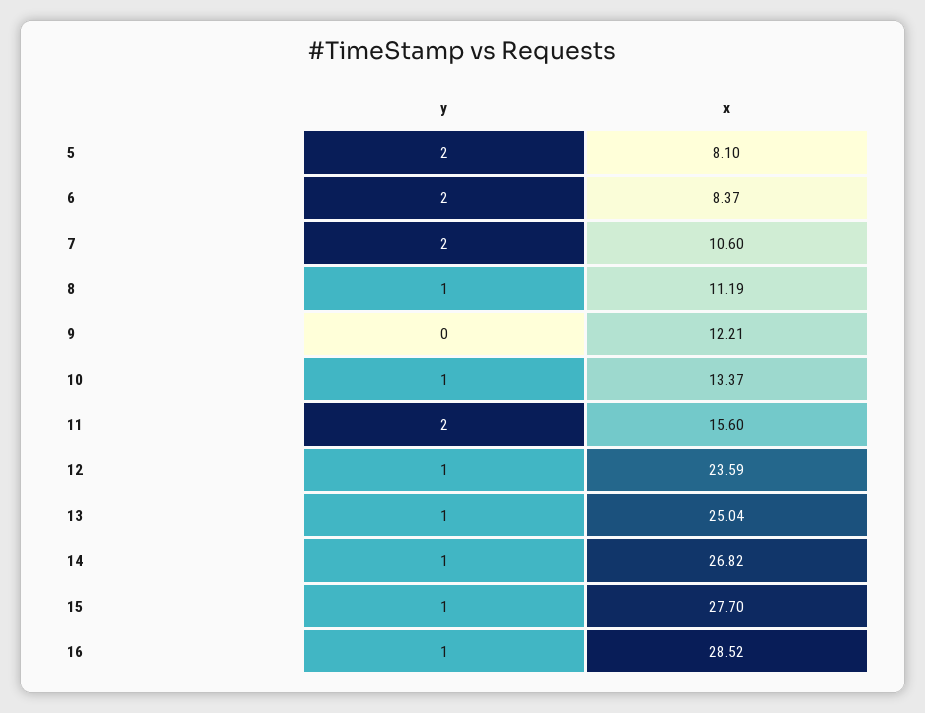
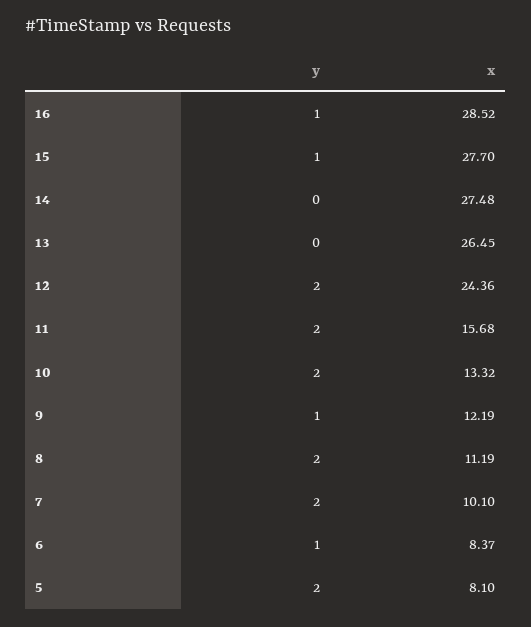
y, 6: 2 -> 1
x, 7: 10.6 -> 10.1
y, 8: 1 -> 2
y, 9: 0 -> 1
x, 9: 12.21 -> 12.19
y, 10: 1 -> 2
x, 10: 13.37 -> 13.32
x, 11: 15.6 -> 15.68
y, 12: 1 -> 2
x, 12: 23.59 -> 24.36
y, 13: 1 -> 0
x, 13: 25.04 -> 26.45
y, 14: 1 -> 0
x, 14: 26.82 -> 27.48

